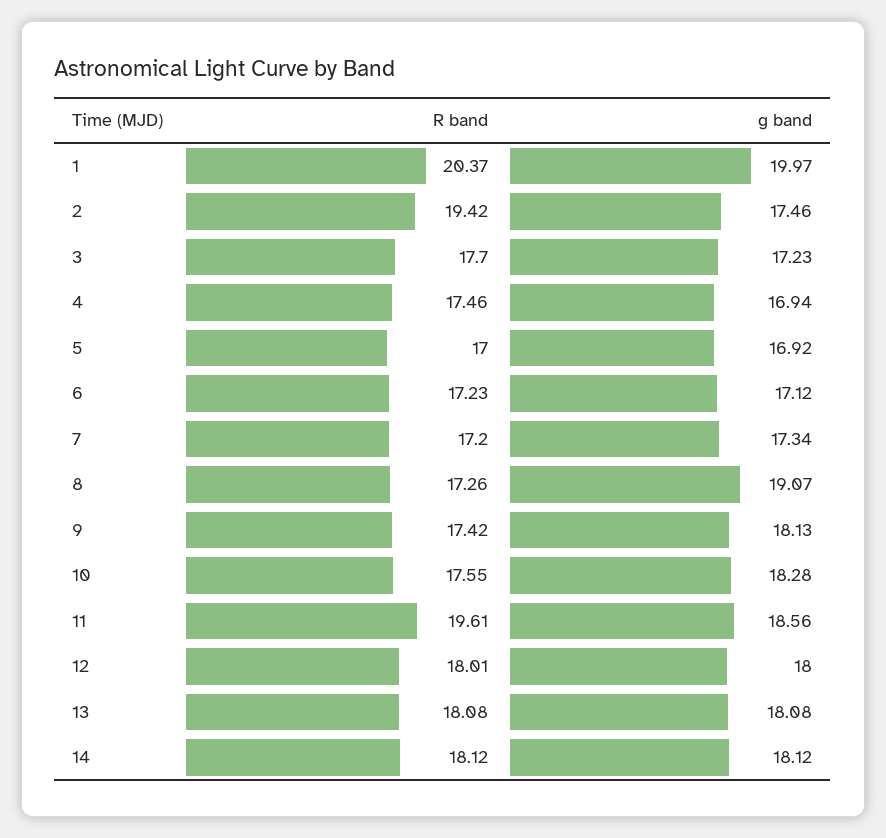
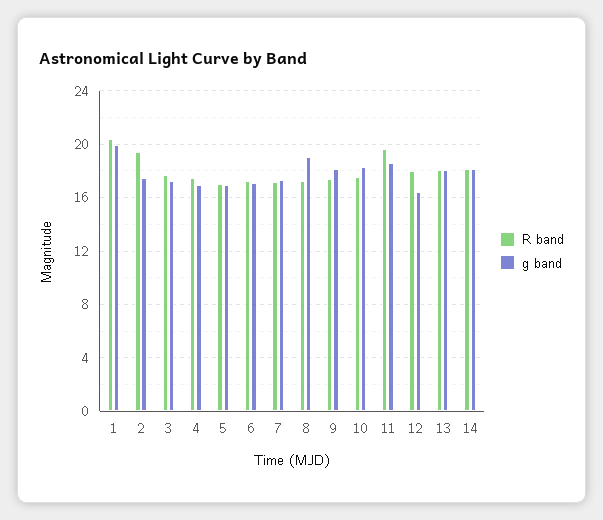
g band, 12: 18 -> 16.5

